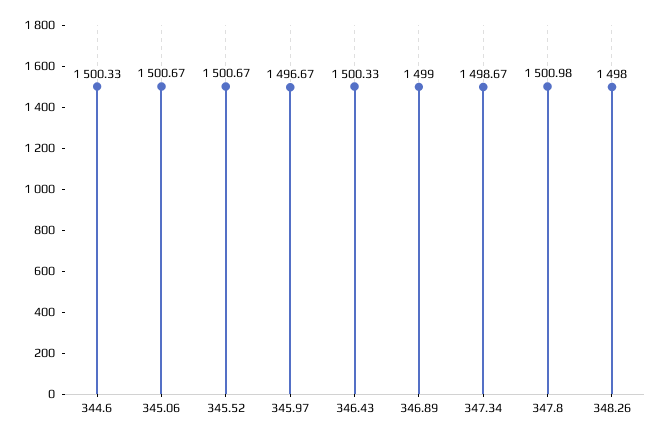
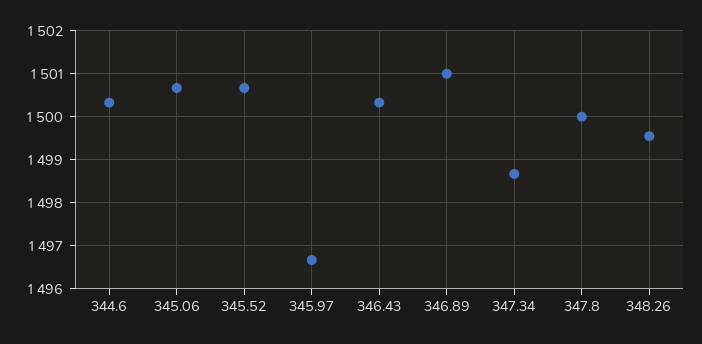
346.89: 1499 -> 1501
347.8: 1500.98 -> 1500
348.26: 1498 -> 1499.6

